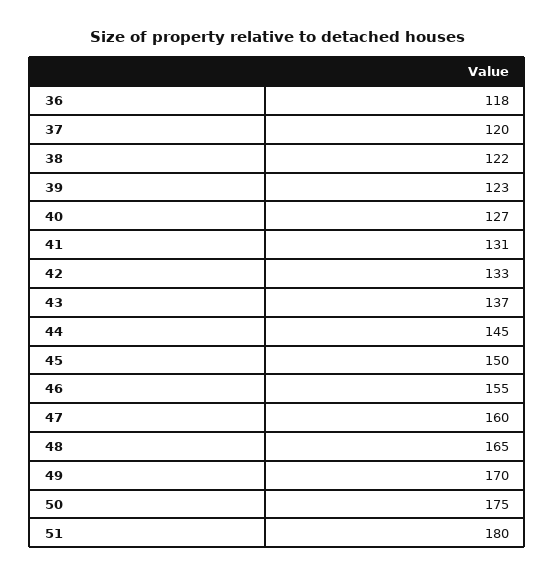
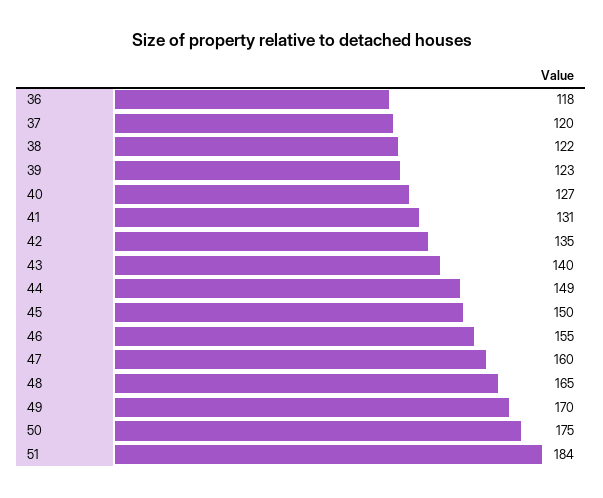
42: 133 -> 135
43: 137 -> 140
44: 145 -> 149
51: 180 -> 184

